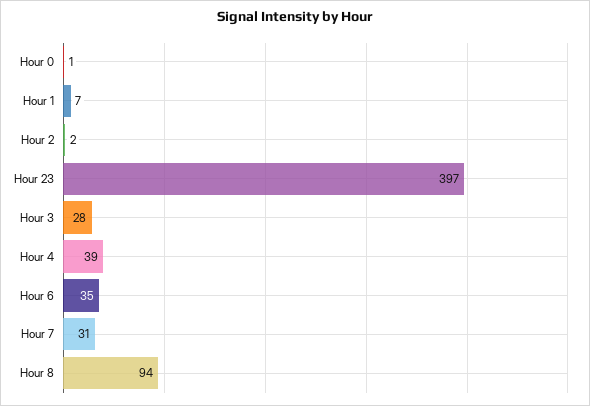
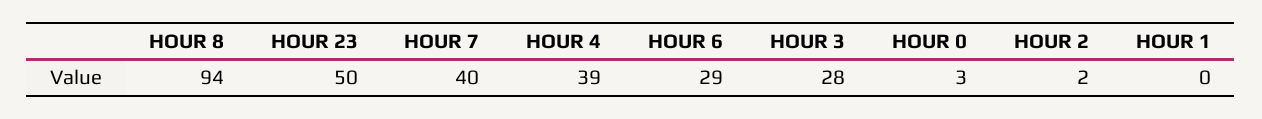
Hour 0: 1 -> 3
Hour 1: 7 -> 0
Hour 23: 397 -> 50
Hour 6: 35 -> 29
Hour 7: 31 -> 40

